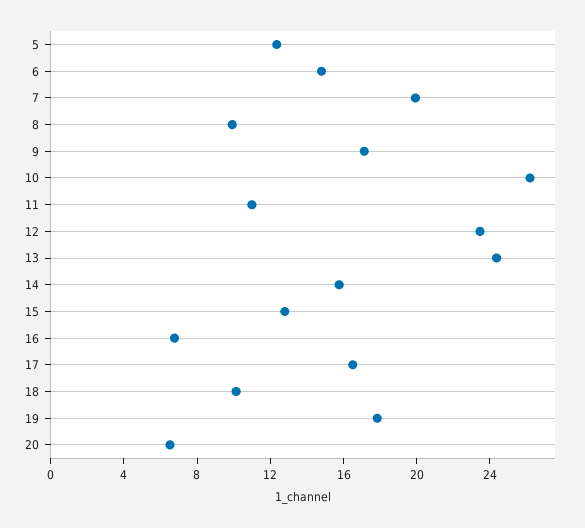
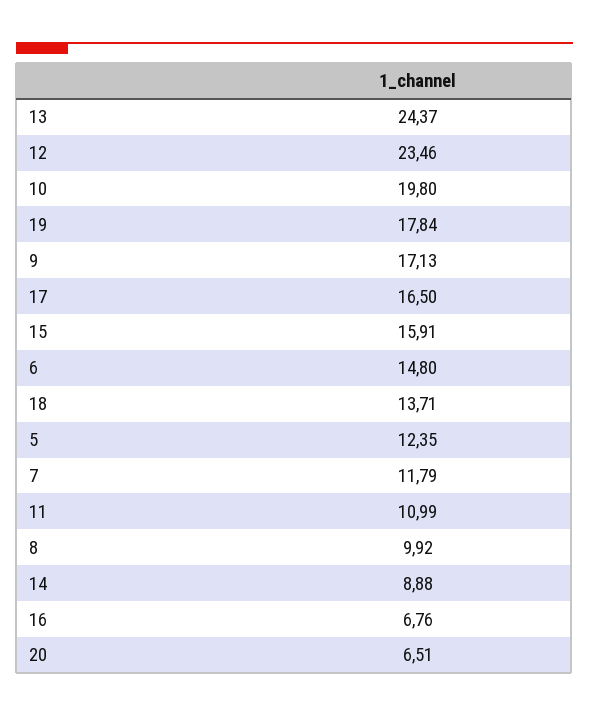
7: 20 -> 11.79
10: 26 -> 19.8
14: 16 -> 8.88
15: 13 -> 15.91
18: 10 -> 13.71

